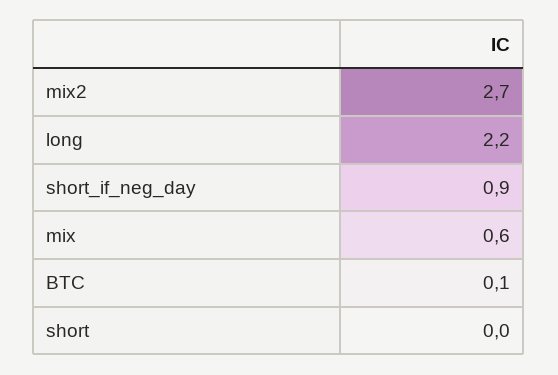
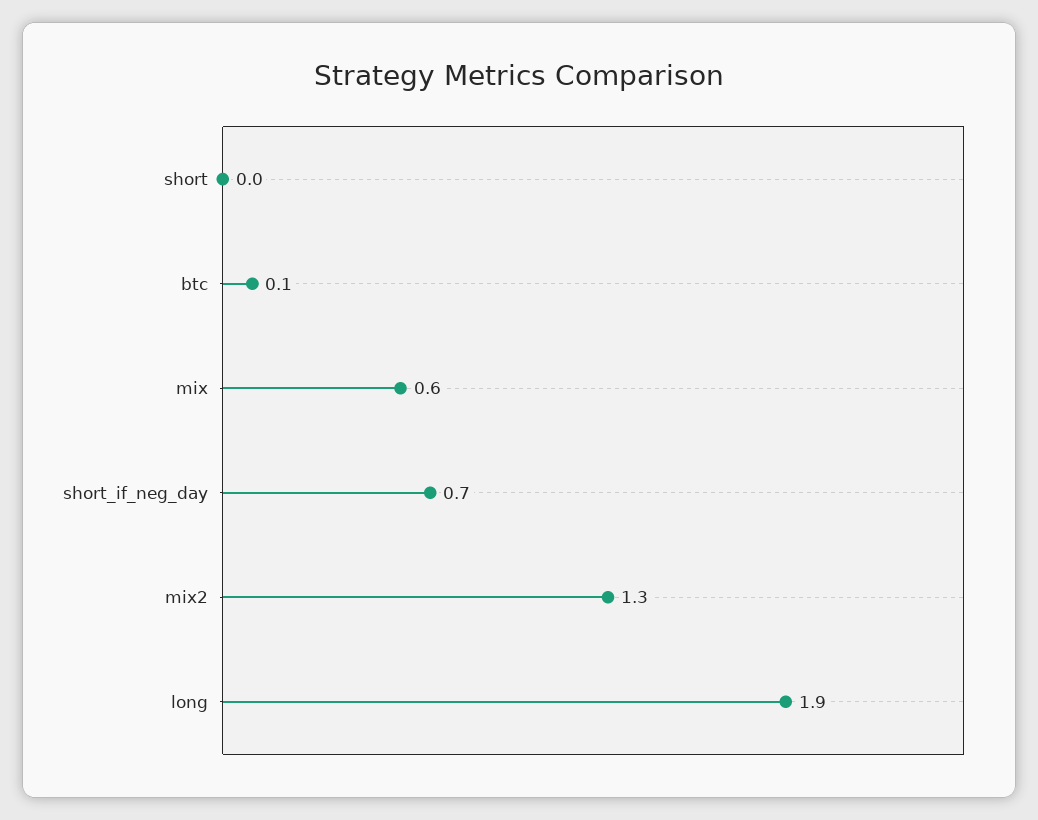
mix2: 2.7 -> 1.3
long: 2.2 -> 1.9
short_if_neg_day: 0.9 -> 0.7

